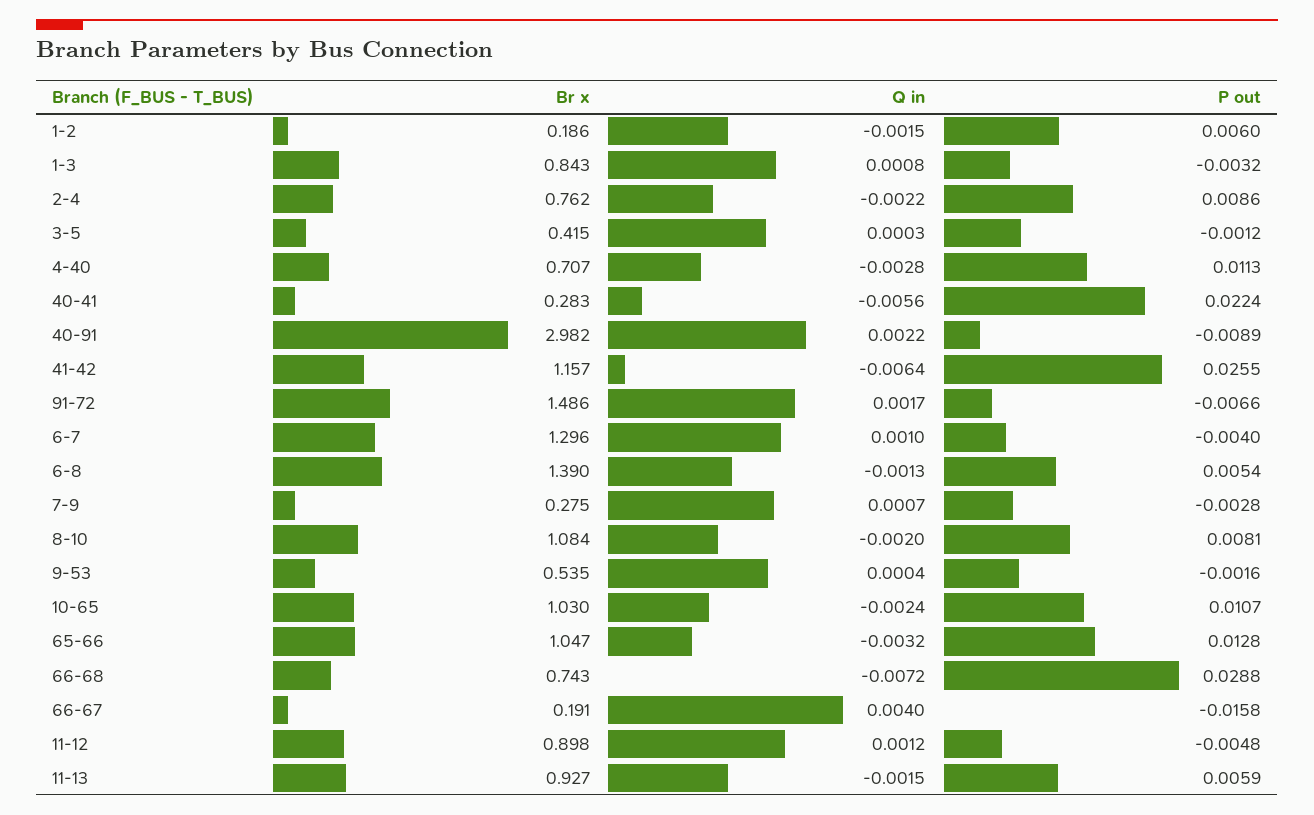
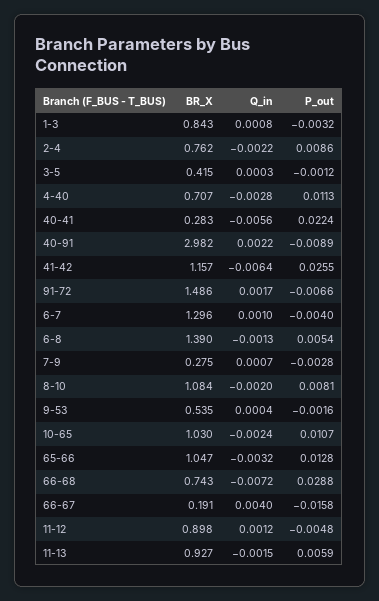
Br x, 1-2: 0.186 -> none
Q in, 1-2: -0.0015 -> none
P out, 1-2: 0.006 -> none

